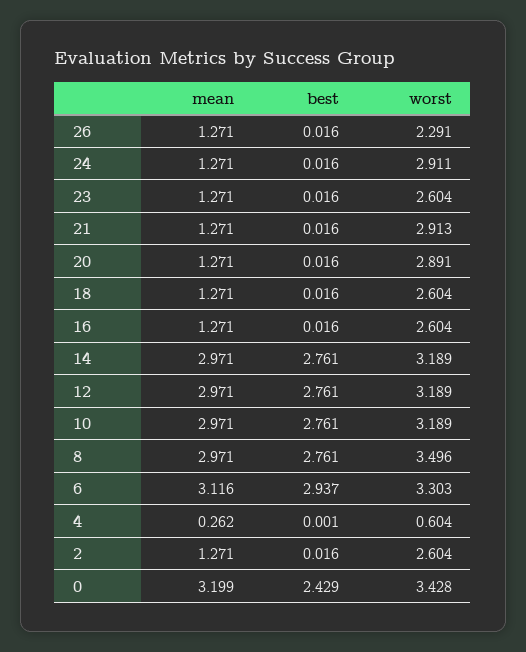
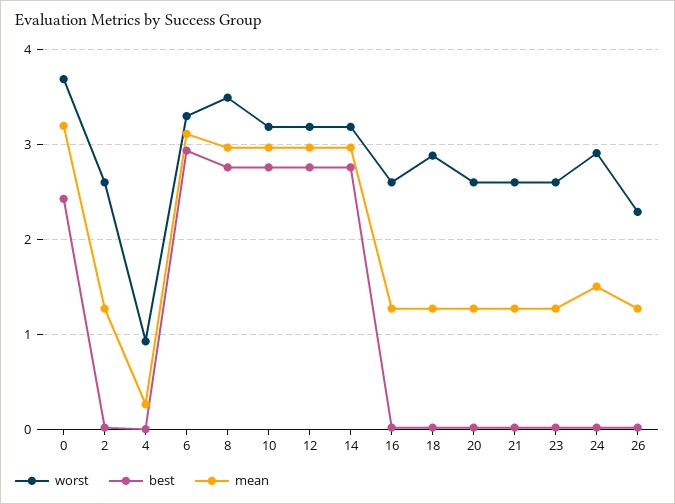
mean, 24: 1.271 -> 1.5
worst, 21: 2.913 -> 2.6
worst, 20: 2.891 -> 2.6
worst, 18: 2.604 -> 2.9
worst, 4: 0.604 -> 0.9
worst, 0: 3.428 -> 3.7

